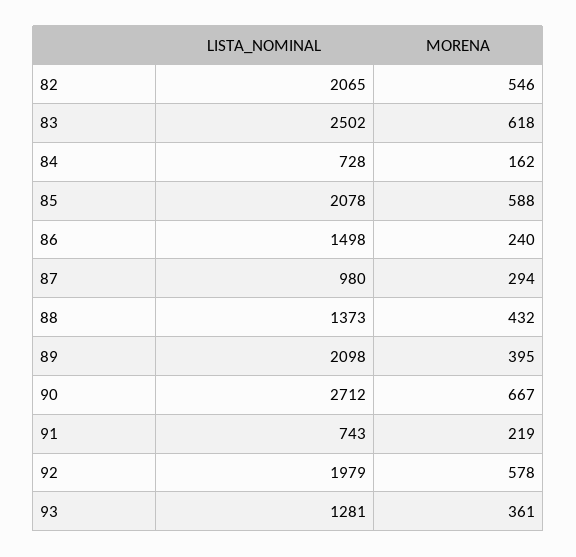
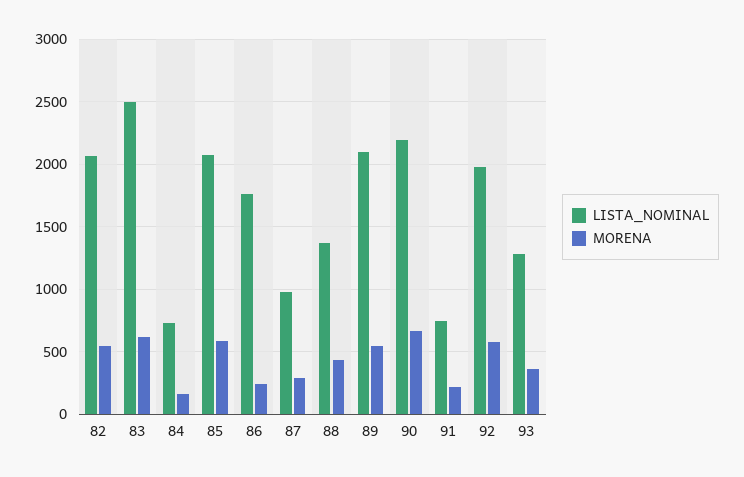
LISTA_NOMINAL, 86: 1498 -> 1750
MORENA, 89: 395 -> 550
LISTA_NOMINAL, 90: 2712 -> 2200

